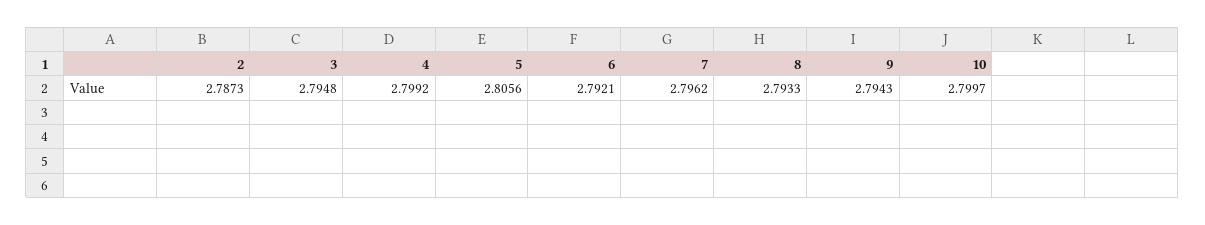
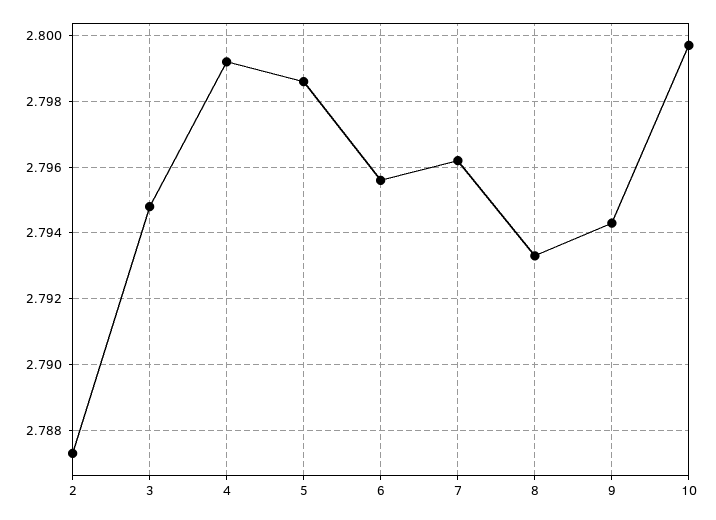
5: 2.8056 -> 2.7985
6: 2.7921 -> 2.7955

